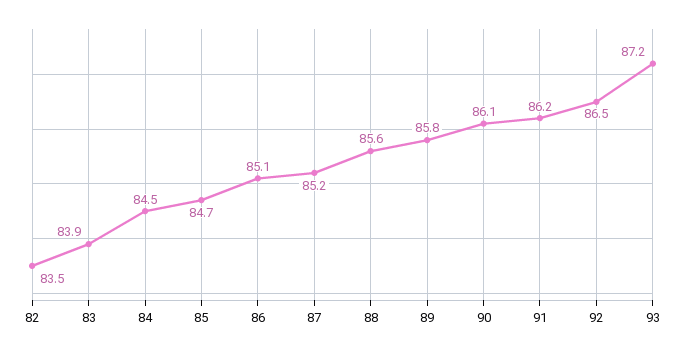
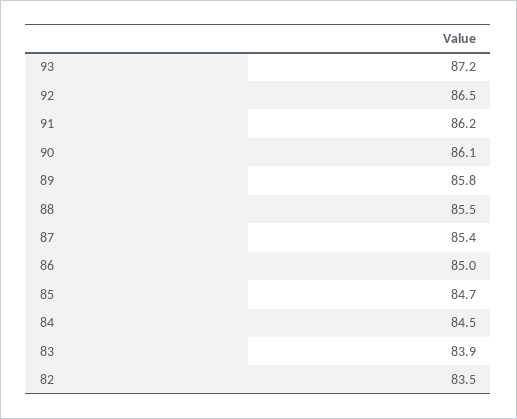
86: 85.1 -> 85
87: 85.2 -> 85.4
88: 85.6 -> 85.5

